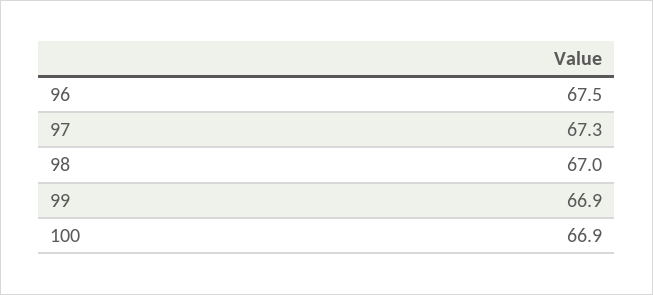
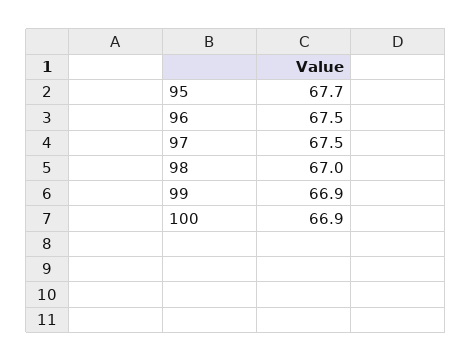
97: 67.3 -> 67.5
95: none -> 67.7

